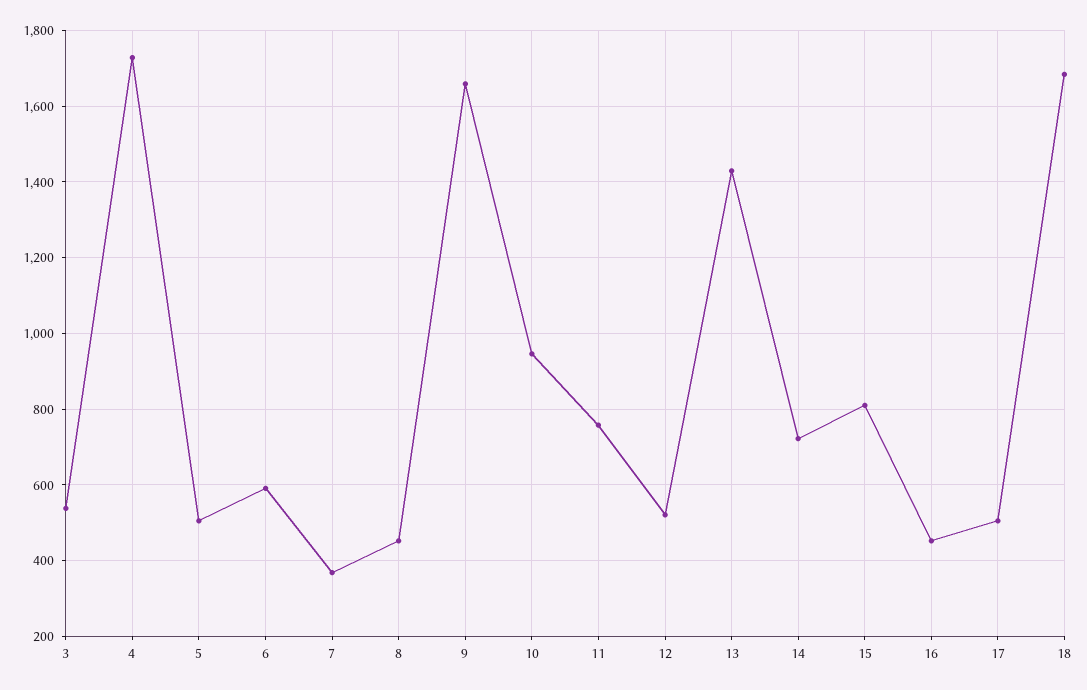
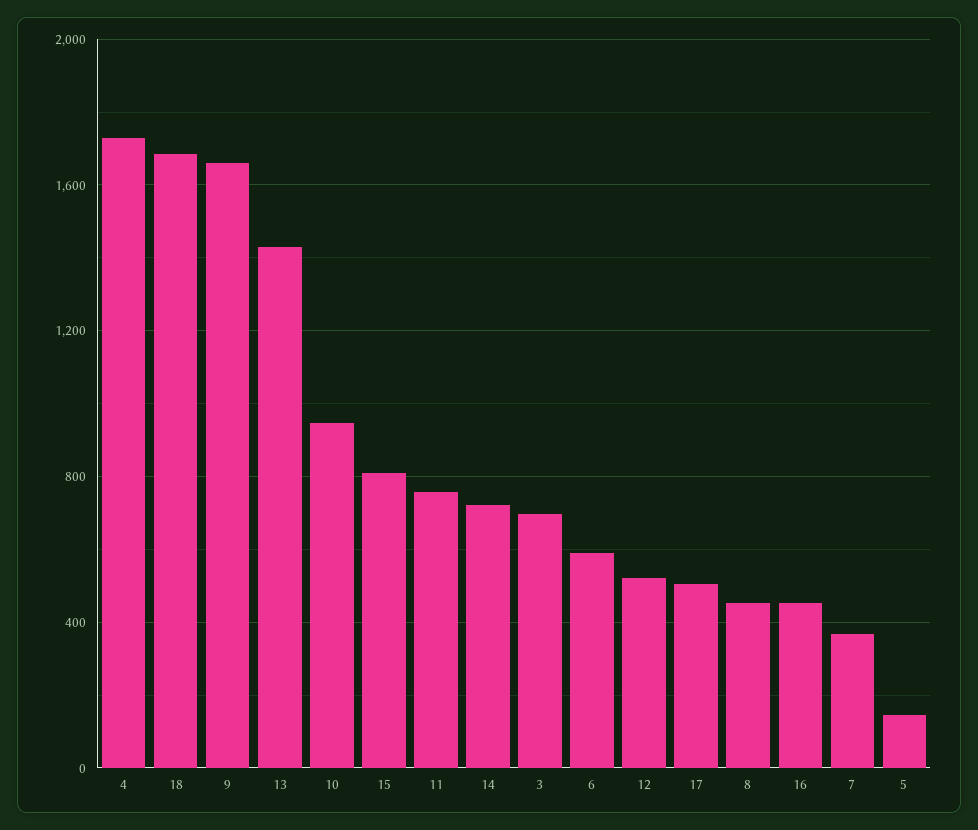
3: 540 -> 700
5: 500 -> 150

